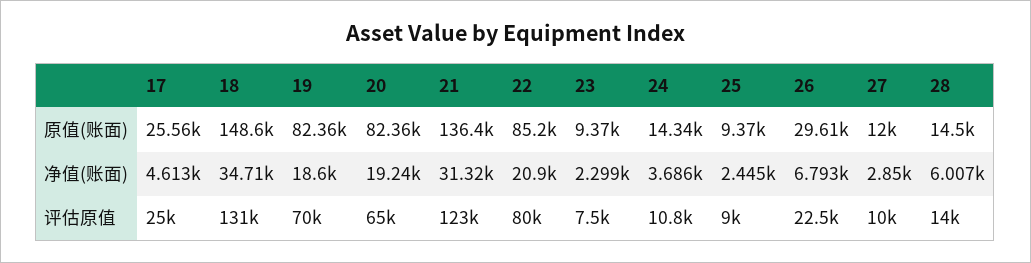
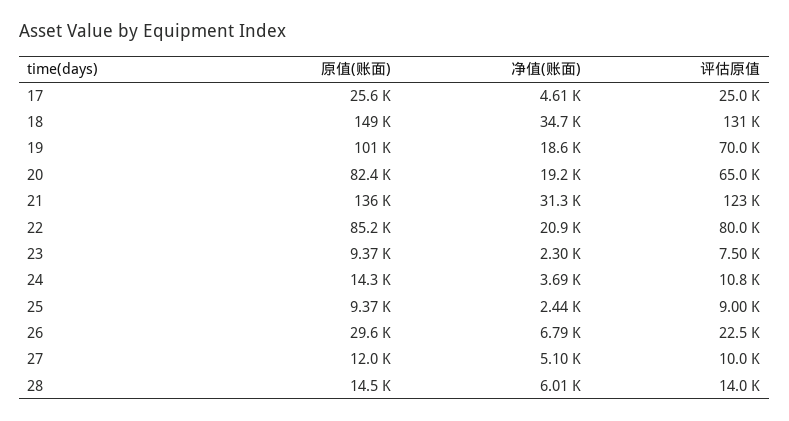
19, 原值(账面): 82360 -> 101000
27, 净值(账面): 2850 -> 5100

